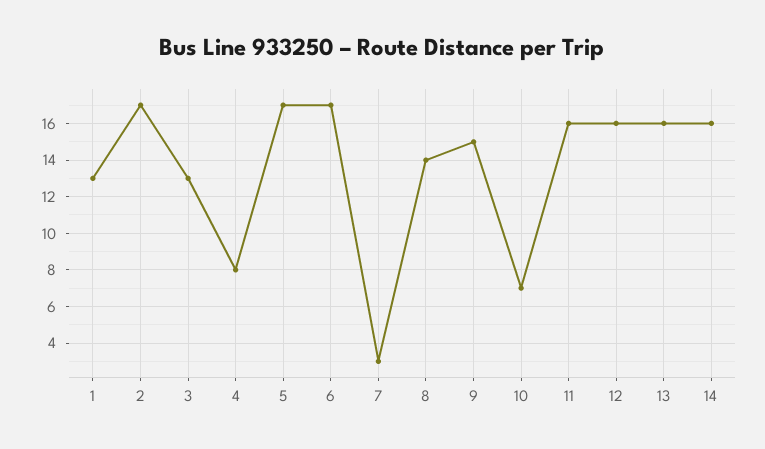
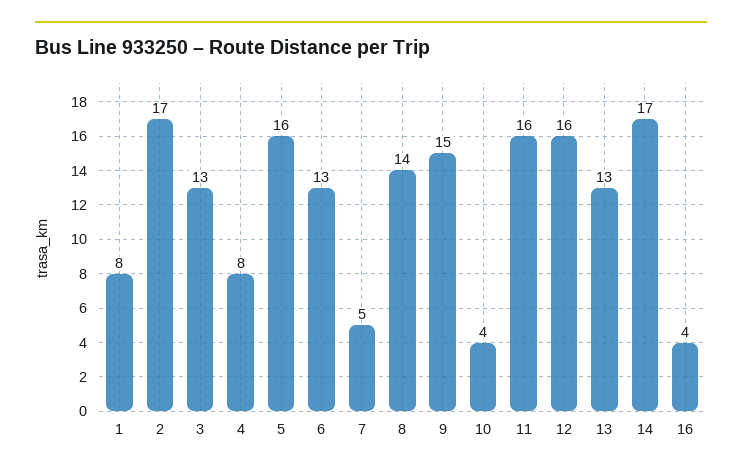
1: 13 -> 8
5: 17 -> 16
6: 17 -> 13
7: 3 -> 5
10: 7 -> 4
13: 16 -> 13
14: 16 -> 17
16: none -> 4

